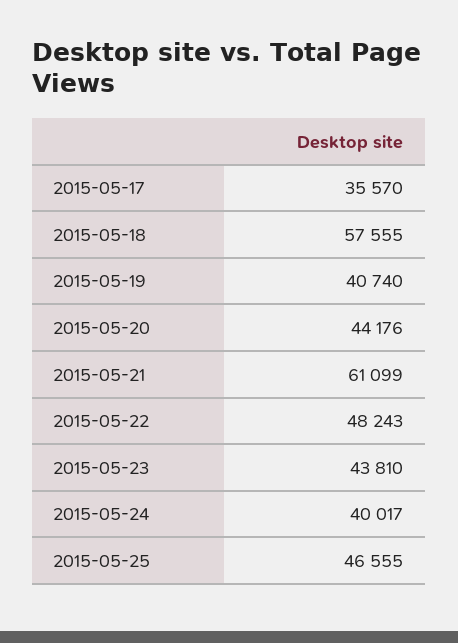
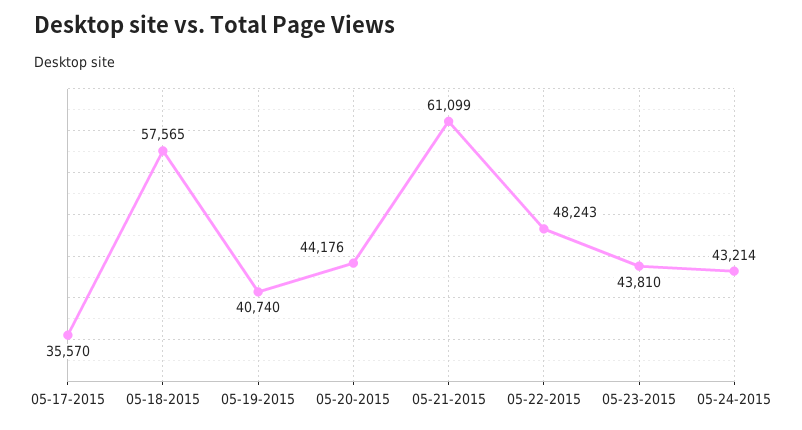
2015-05-18: 57555 -> 57565
2015-05-24: 40017 -> 43214
2015-05-25: 46555 -> none

